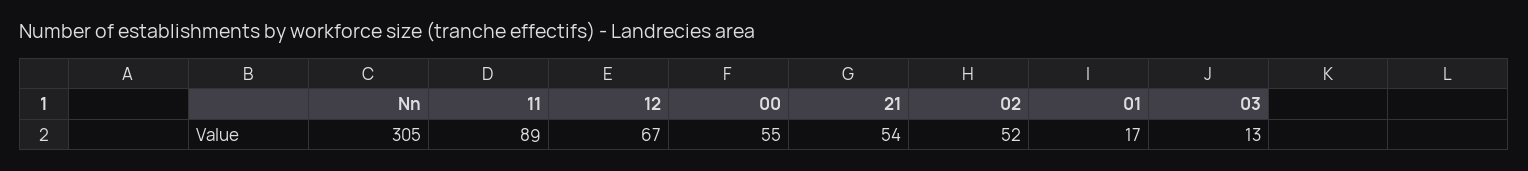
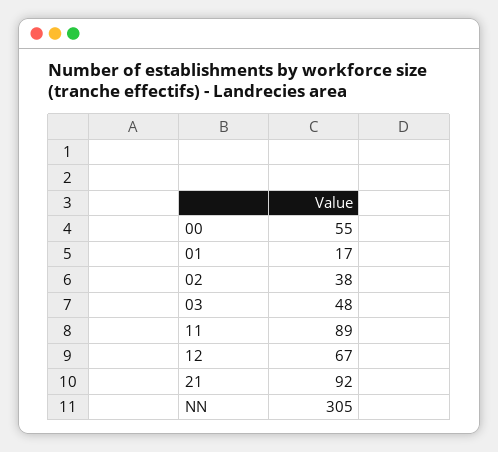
21: 54 -> 92
02: 52 -> 38
03: 13 -> 48

